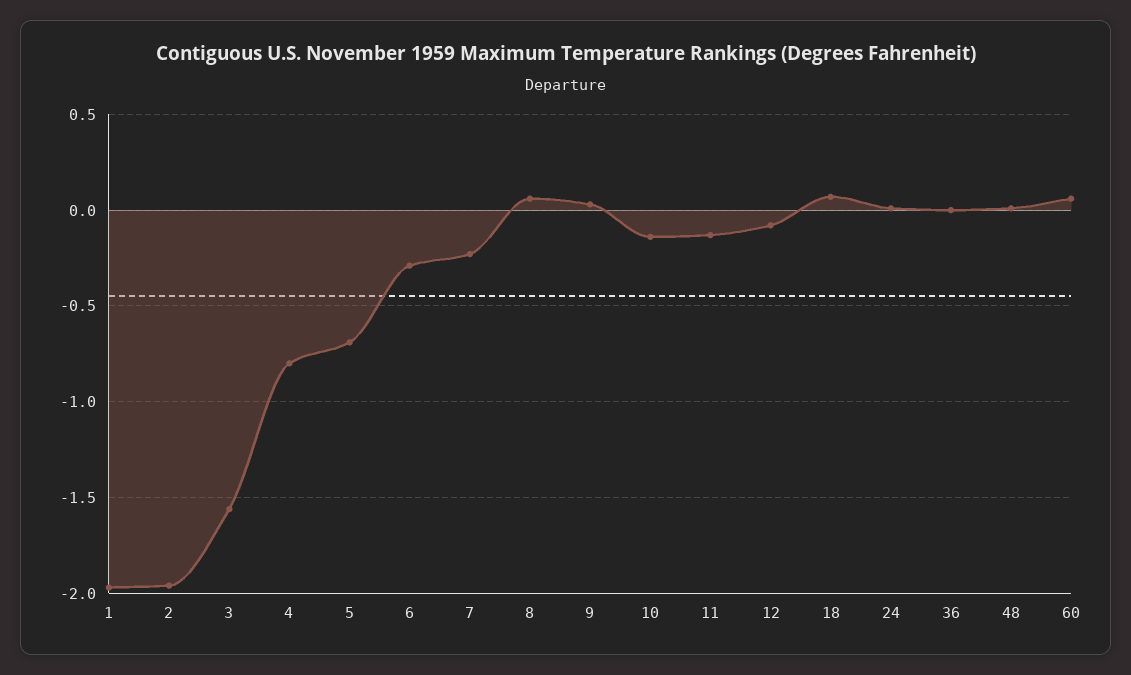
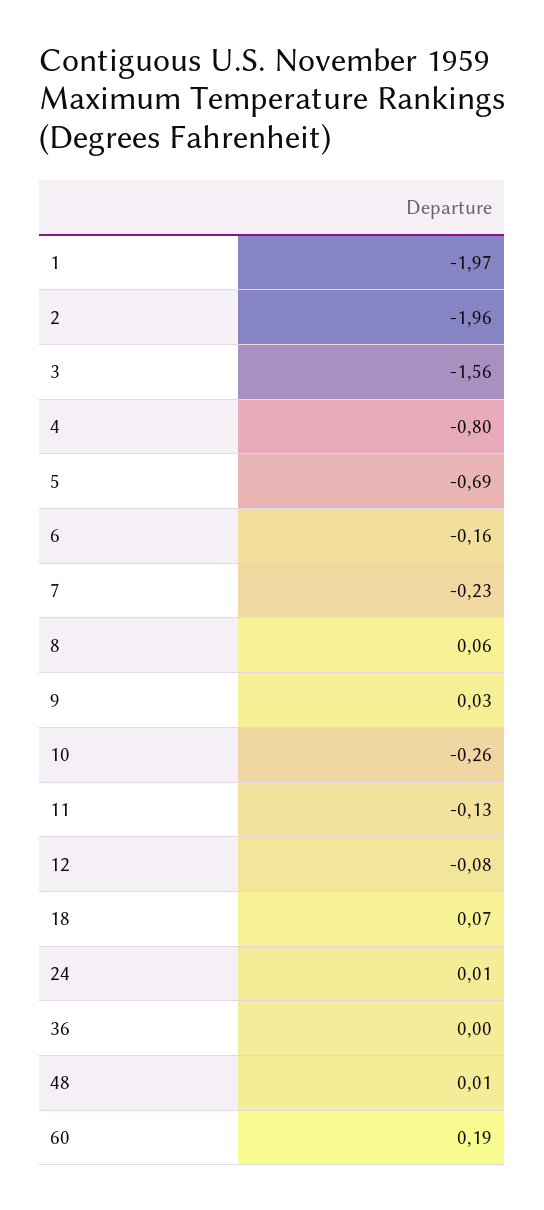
6: -0.3 -> -0.16
10: -0.15 -> -0.26
60: 0.05 -> 0.19

